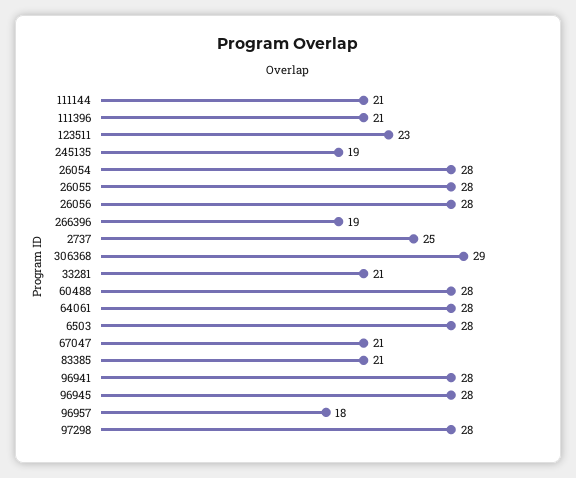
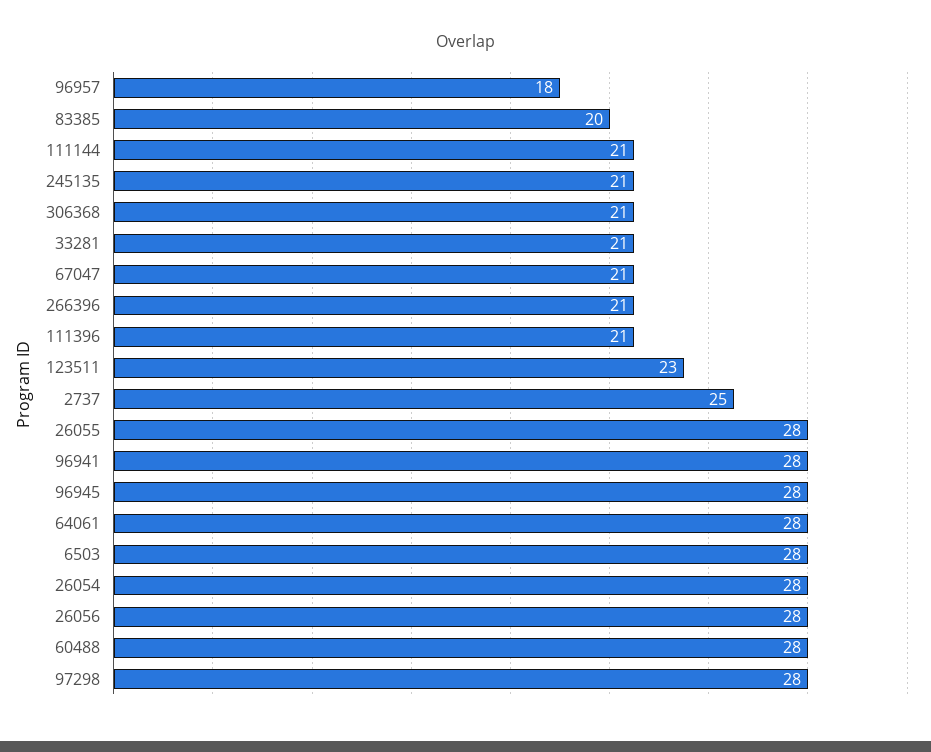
245135: 19 -> 21
266396: 19 -> 21
306368: 29 -> 21
83385: 21 -> 20

